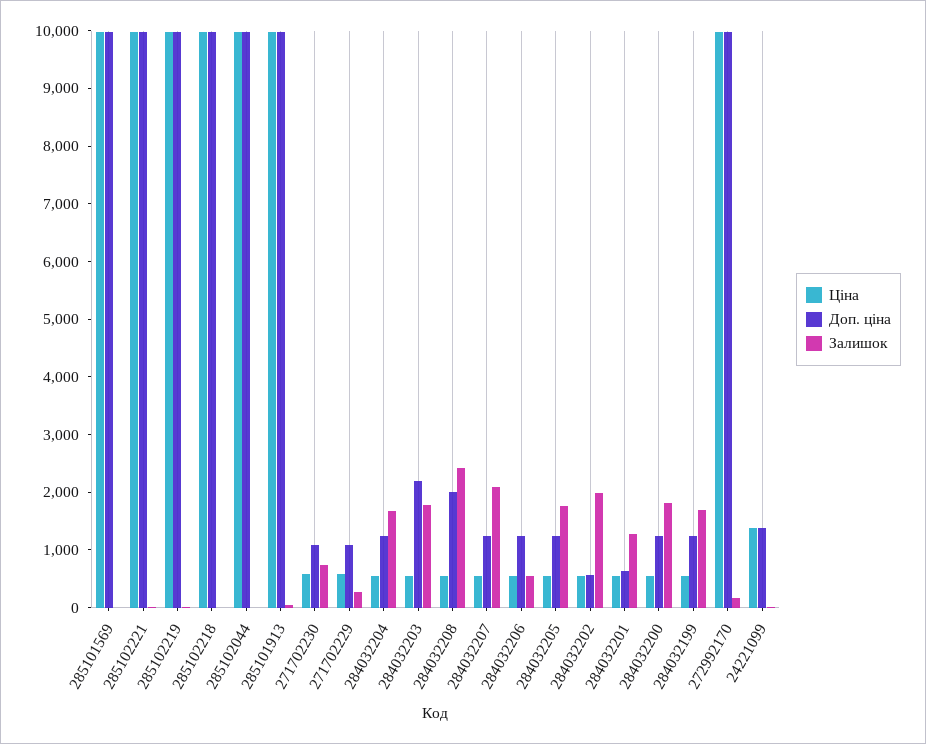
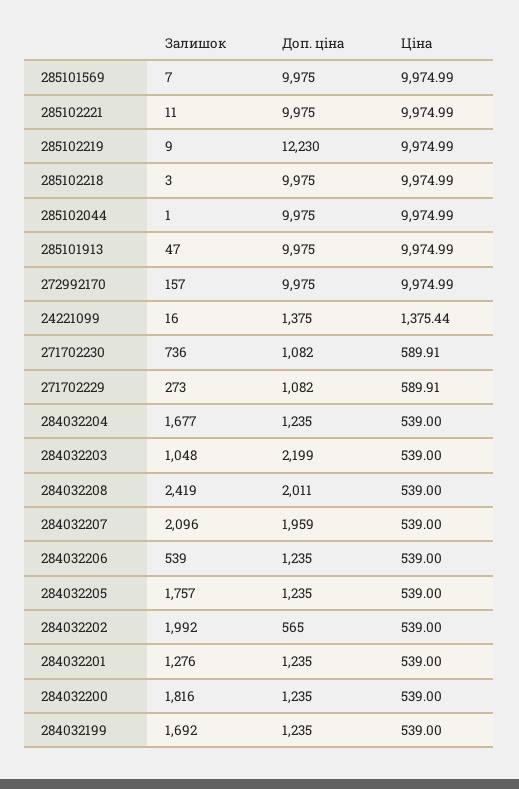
Доп. ціна, 285102219: 10000 -> 12230
Залишок, 284032203: 1800 -> 1048
Доп. ціна, 284032207: 1200 -> 1959
Доп. ціна, 284032201: 600 -> 1235

